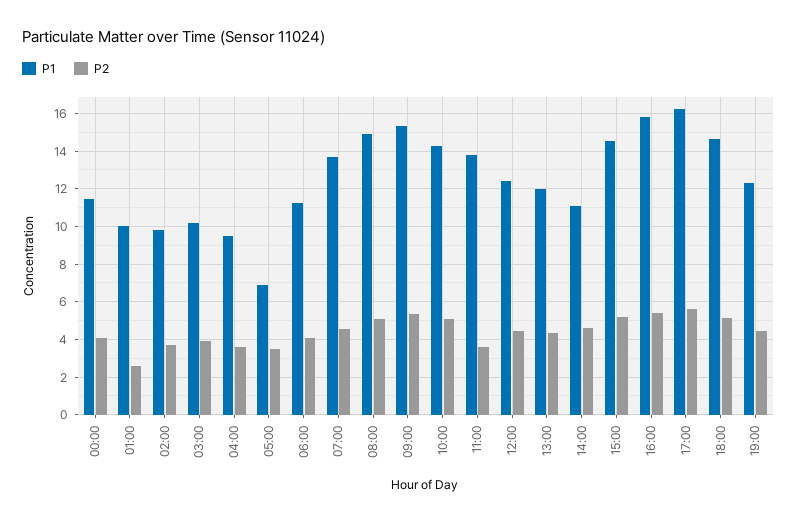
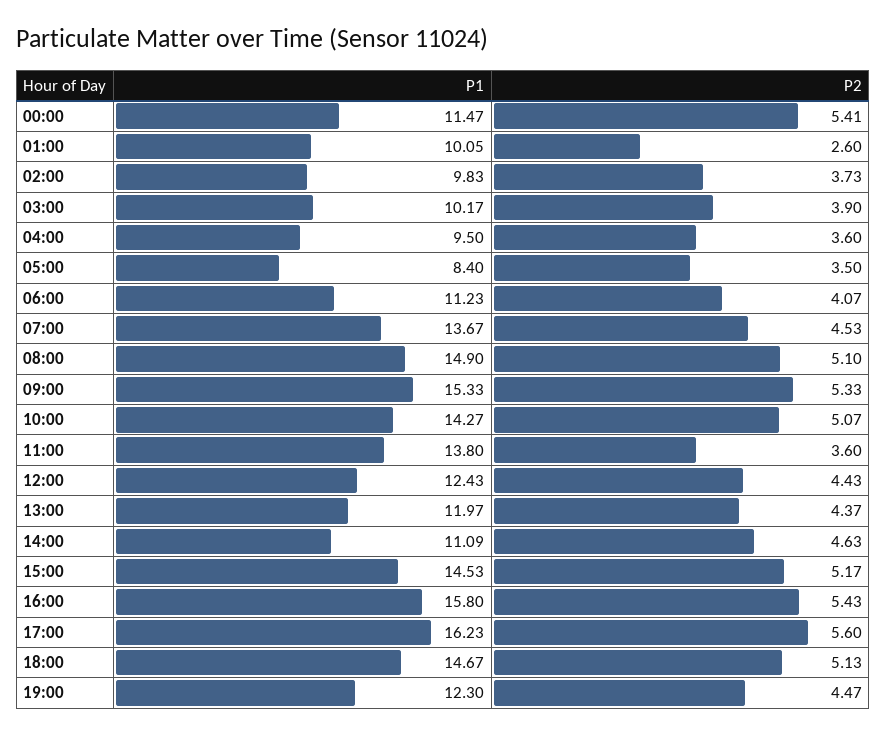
P2, 00:00: 4 -> 5.41
P1, 05:00: 7 -> 8.4

